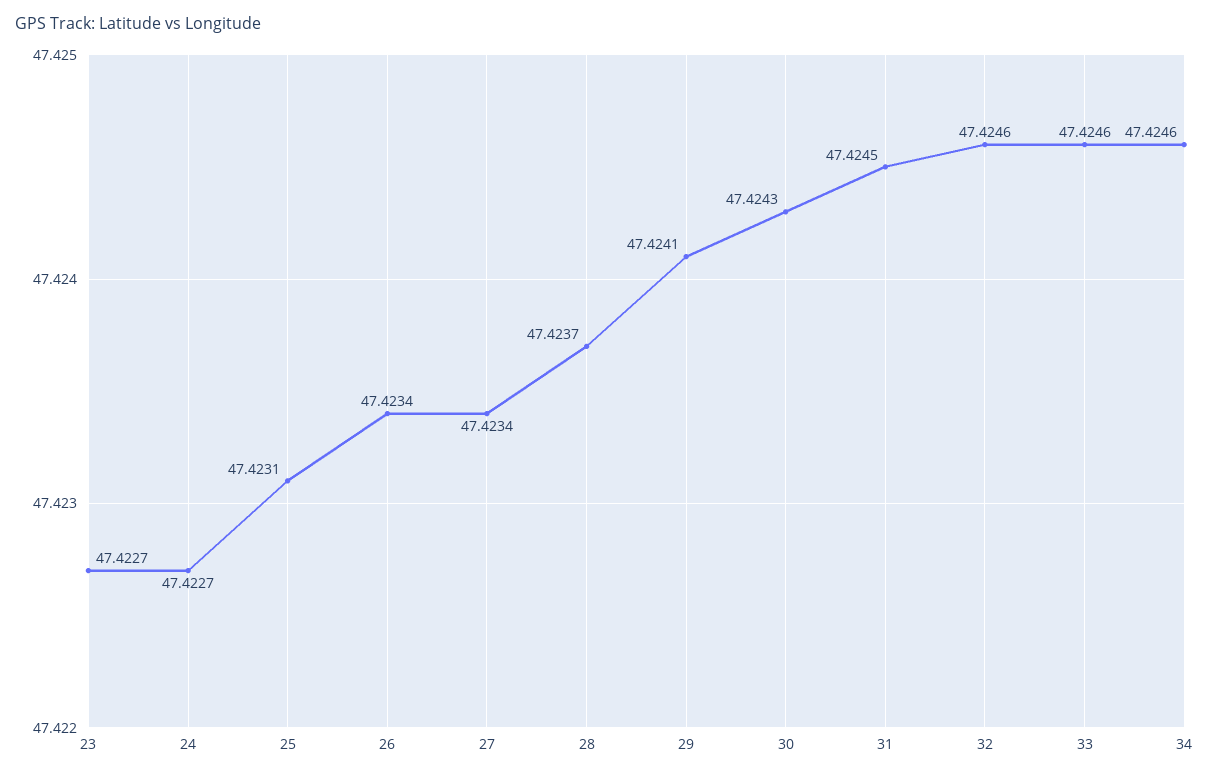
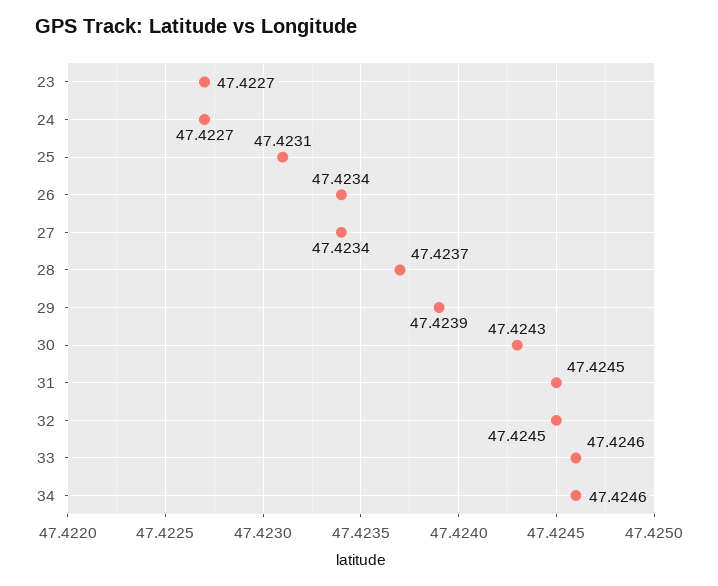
29: 47.4241 -> 47.4239
32: 47.4246 -> 47.4245

